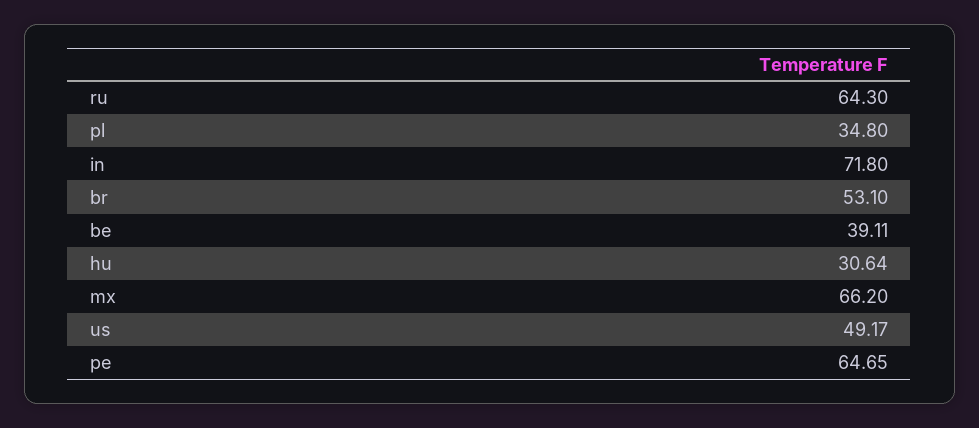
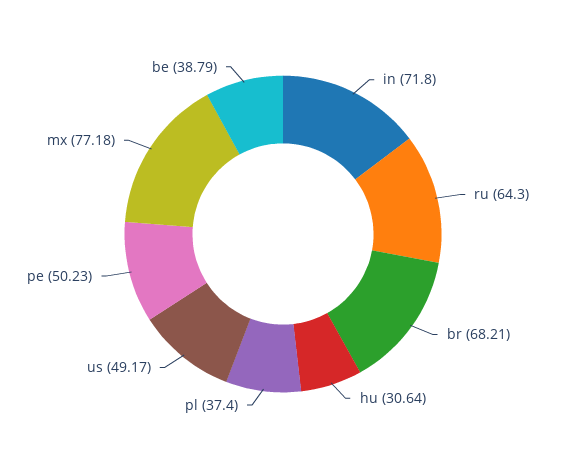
pl: 34.8 -> 37.4
br: 53.1 -> 68.21
be: 39.11 -> 38.79
mx: 66.2 -> 77.18
pe: 64.65 -> 50.23

